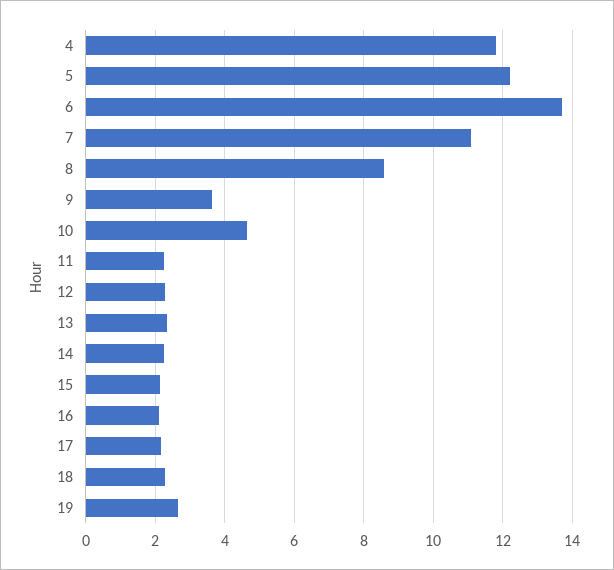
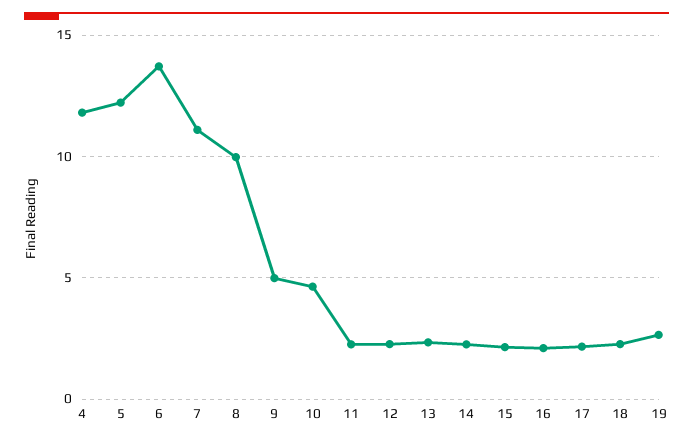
8: 8.6 -> 10
9: 3.6 -> 5

